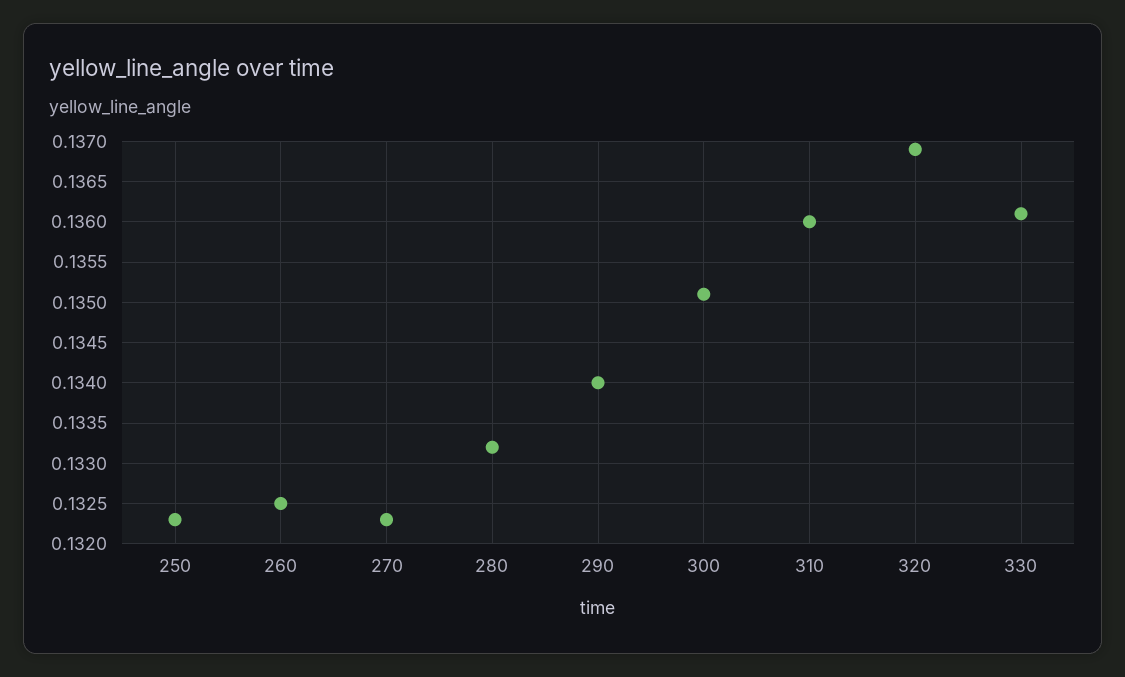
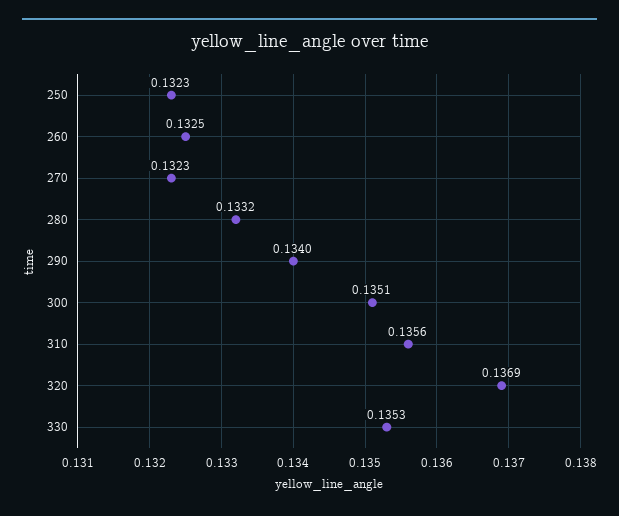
310: 0.136 -> 0.1356
330: 0.1361 -> 0.1353

